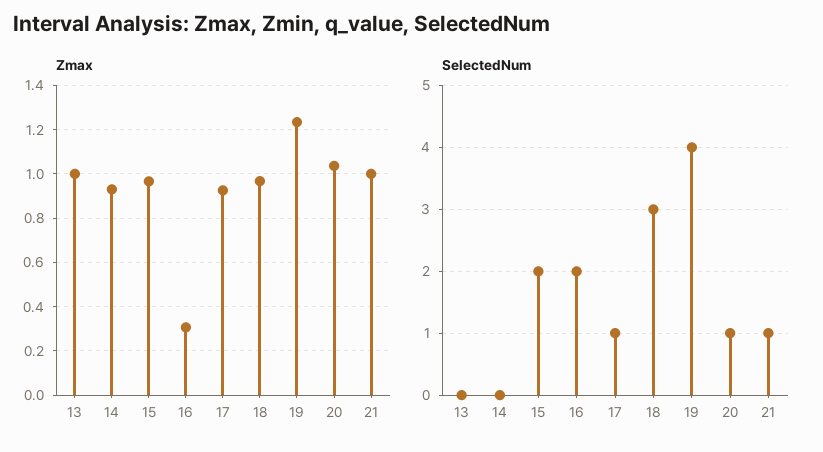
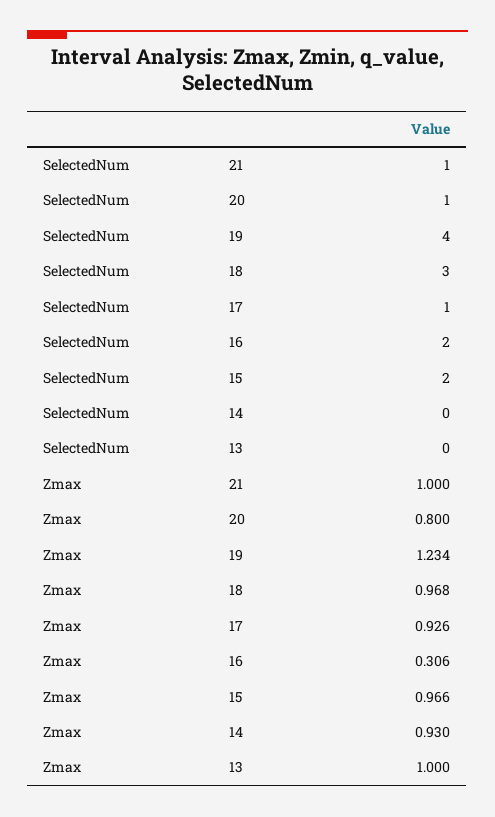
Zmax, 20: 1.05 -> 0.8

